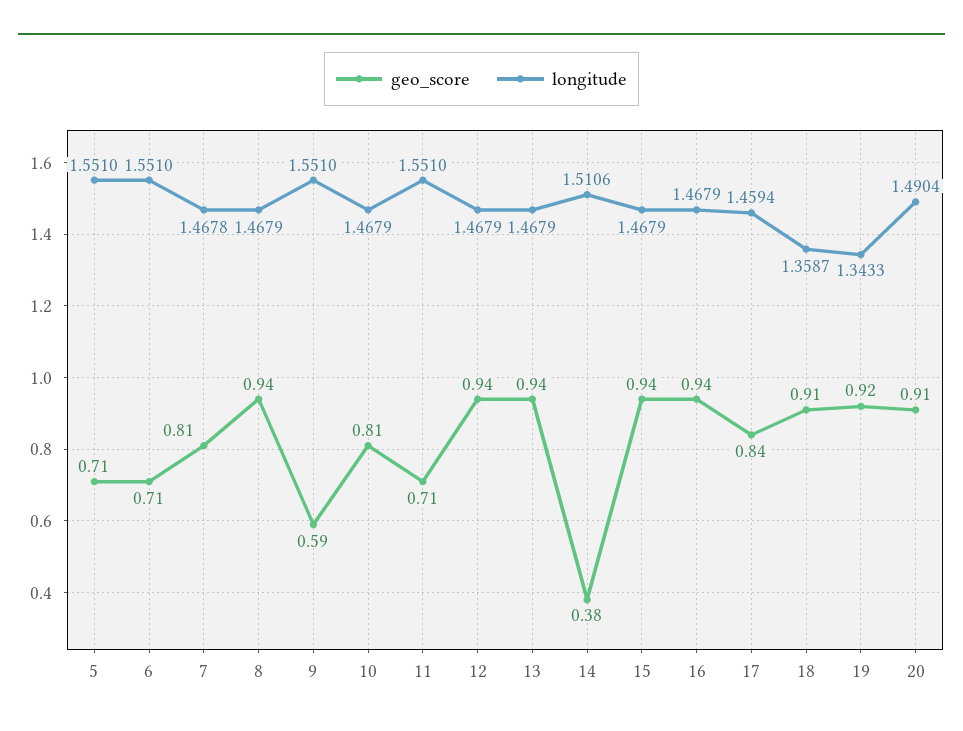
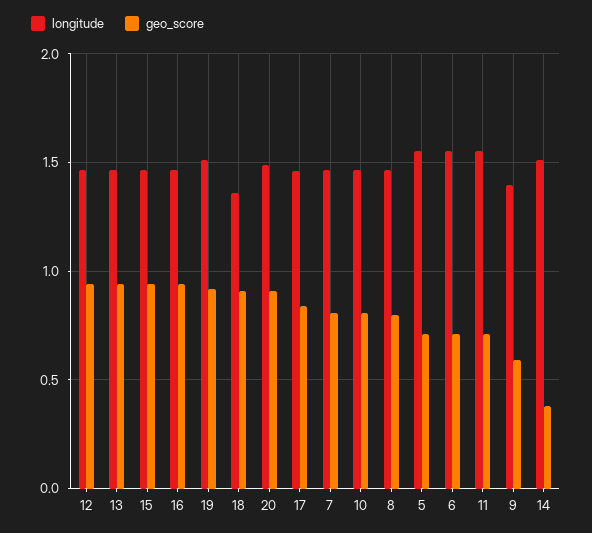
geo_score, 8: 0.94 -> 0.8
longitude, 9: 1.551 -> 1.4
longitude, 19: 1.3433 -> 1.5

